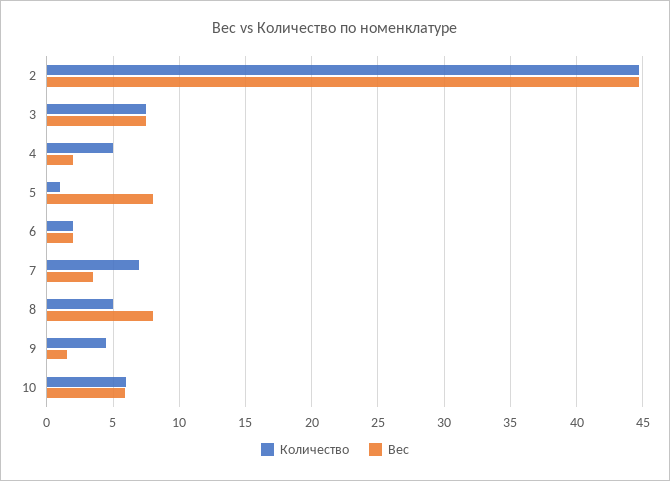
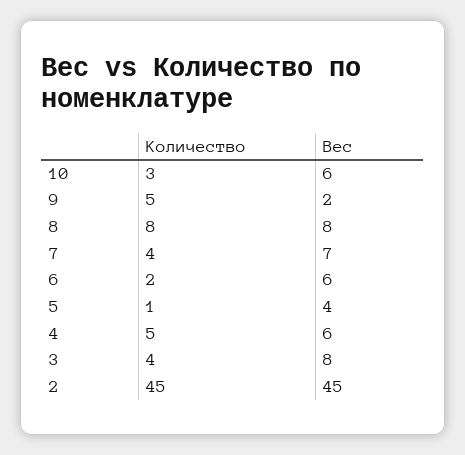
Количество, 3: 7.5 -> 4
Вес, 4: 2 -> 6
Вес, 5: 8 -> 4
Вес, 6: 2 -> 6
Количество, 7: 7 -> 4
Вес, 7: 3.5 -> 7
Количество, 8: 5 -> 8
Количество, 10: 6 -> 3

